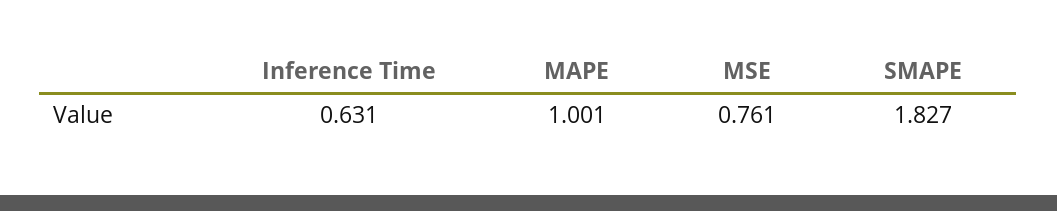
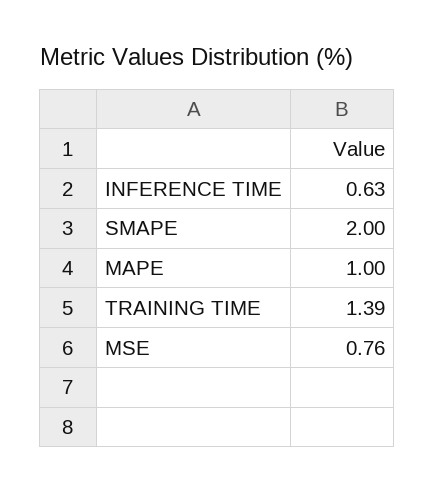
SMAPE: 1.827 -> 2
TRAINING TIME: none -> 1.39

